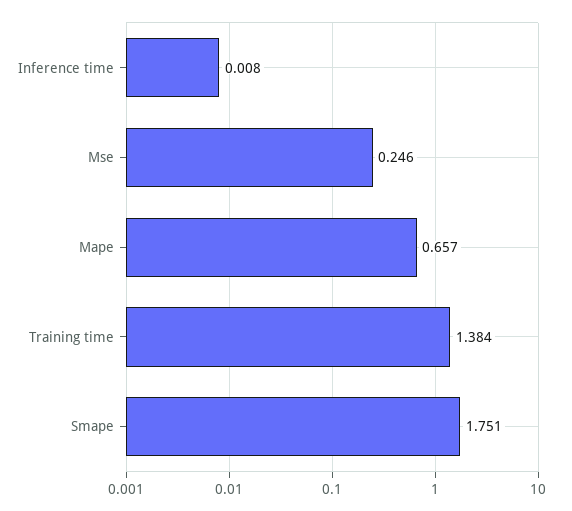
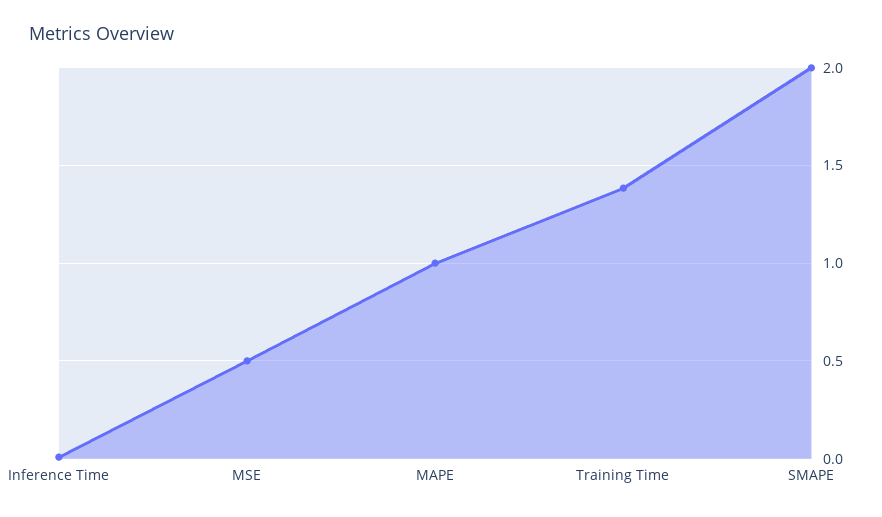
Mse: 0.246 -> 0.5
Mape: 0.657 -> 1
Smape: 1.751 -> 2

